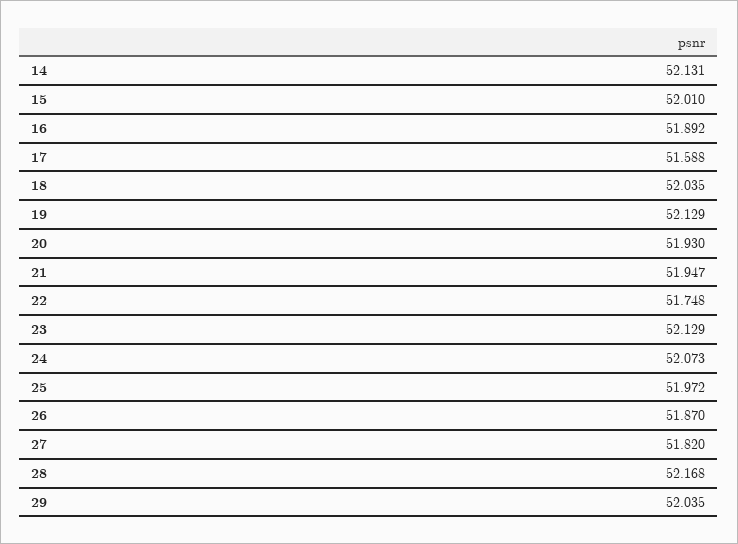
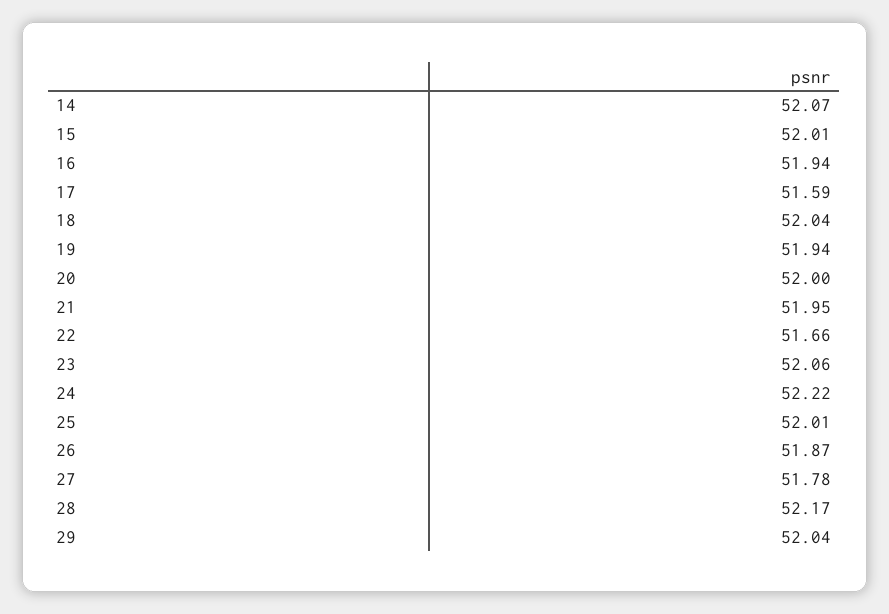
14: 52.131 -> 52.07
16: 51.892 -> 51.94
19: 52.129 -> 51.94
20: 51.93 -> 52
22: 51.748 -> 51.66
23: 52.129 -> 52.06
24: 52.073 -> 52.22
25: 51.972 -> 52.01
27: 51.82 -> 51.78

